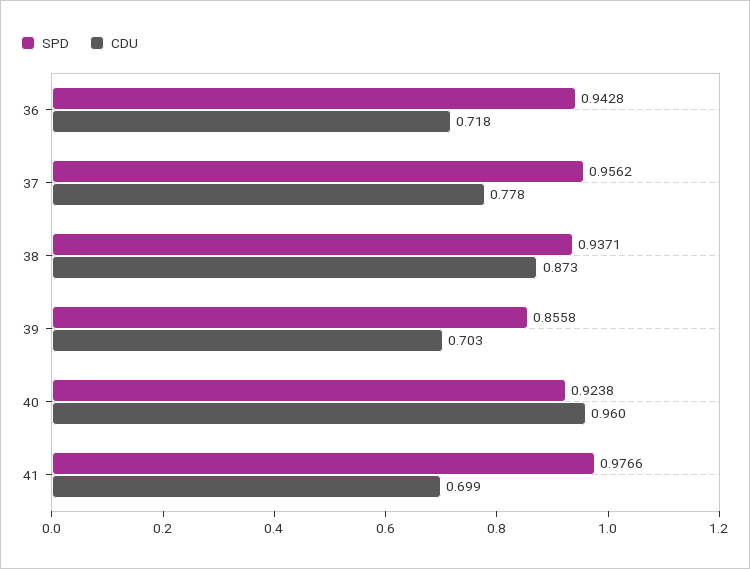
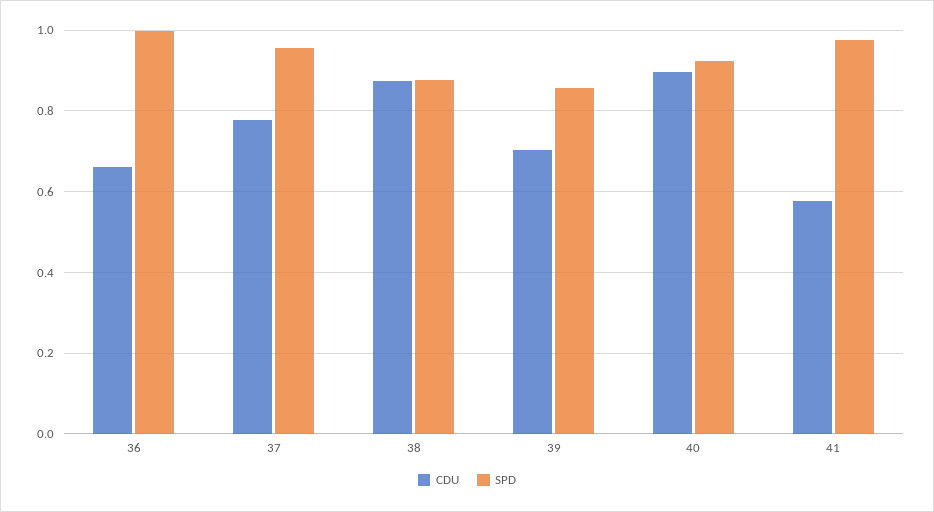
SPD, 36: 0.9428 -> 1
CDU, 36: 0.718 -> 0.66
SPD, 38: 0.9371 -> 0.88
CDU, 40: 0.96 -> 0.9
CDU, 41: 0.699 -> 0.58

